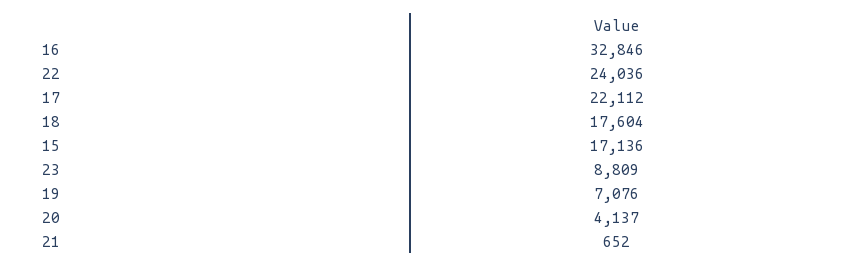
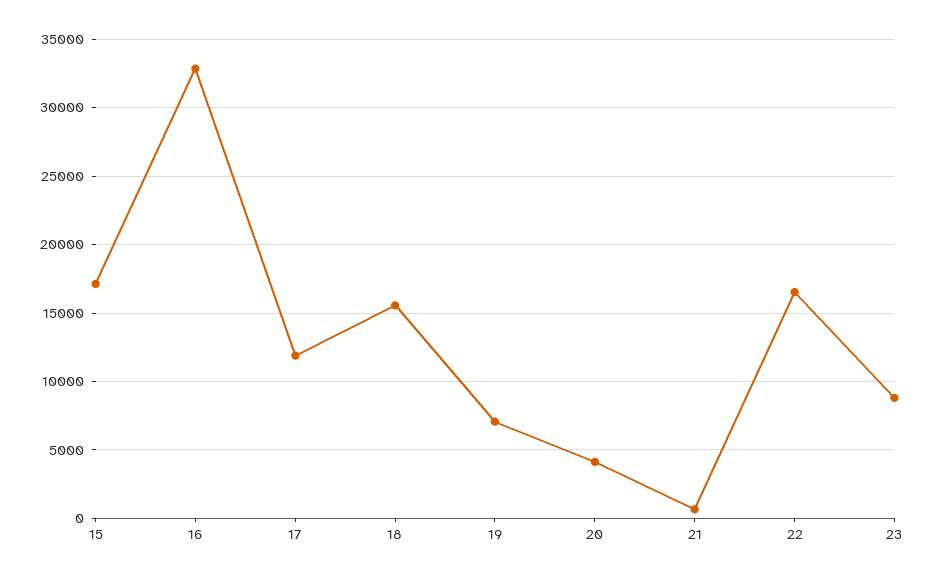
22: 24036 -> 16500
17: 22112 -> 12000
18: 17604 -> 15500

